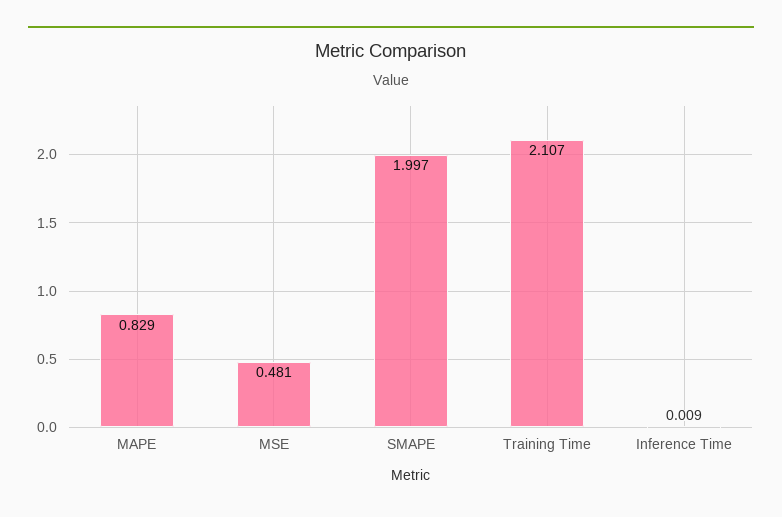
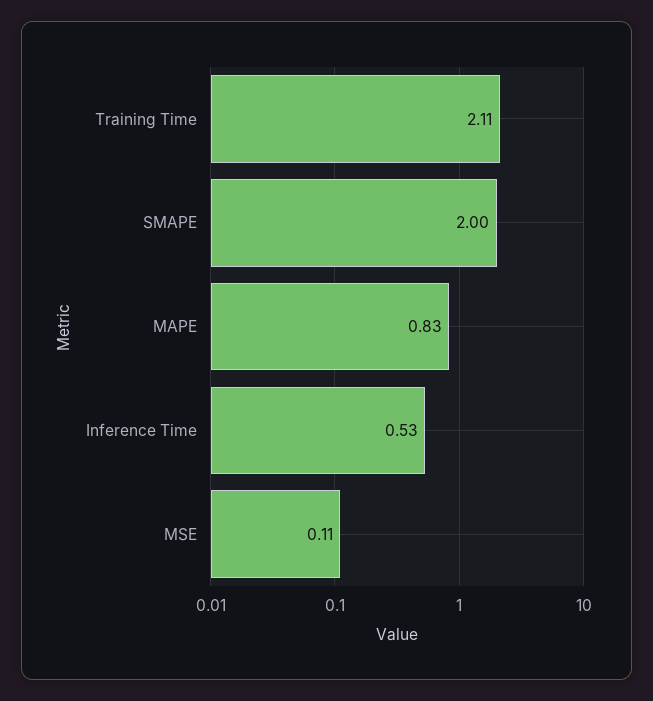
MSE: 0.481 -> 0.11
Inference Time: 0.009 -> 0.53

